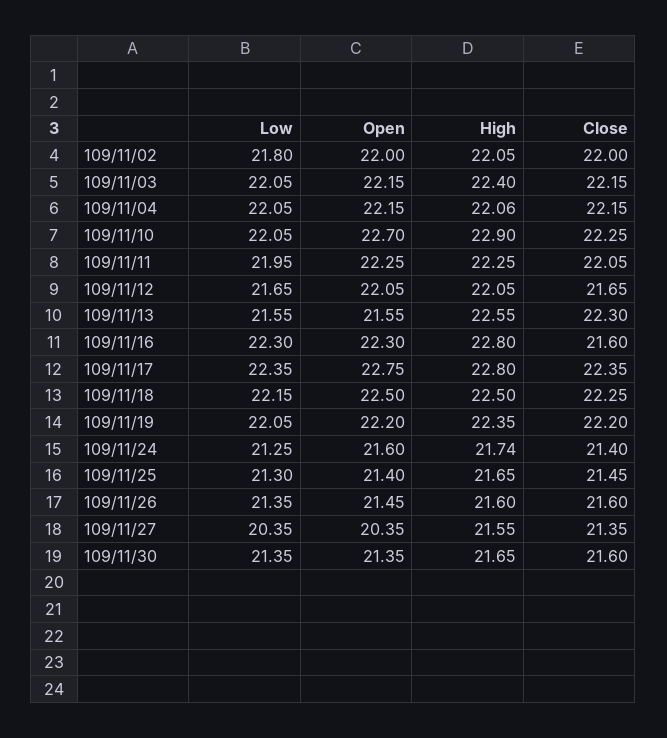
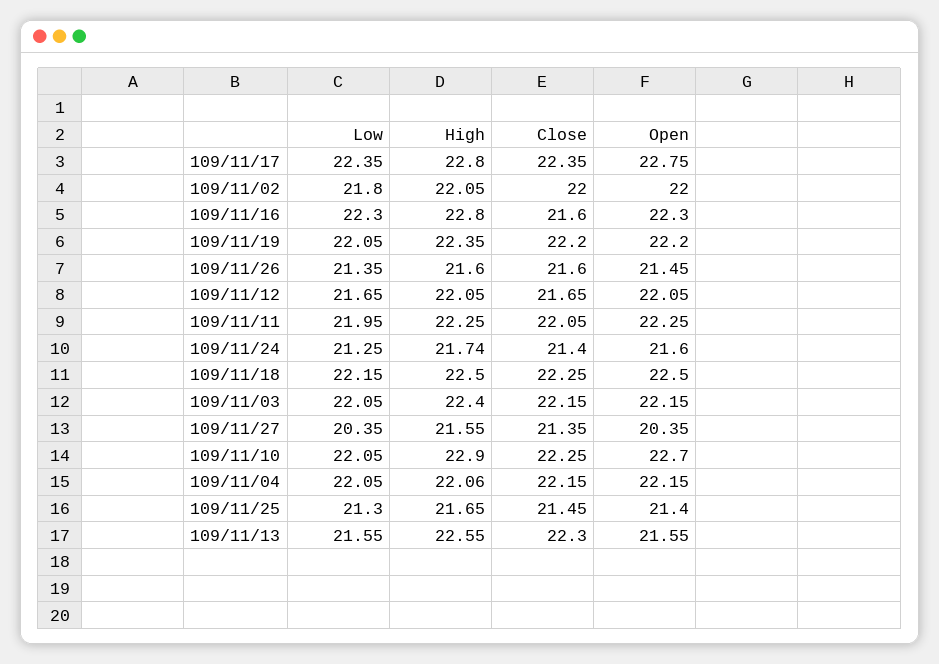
Low, 109/11/30: 21.35 -> none
Open, 109/11/30: 21.35 -> none
High, 109/11/30: 21.65 -> none
Close, 109/11/30: 21.6 -> none

